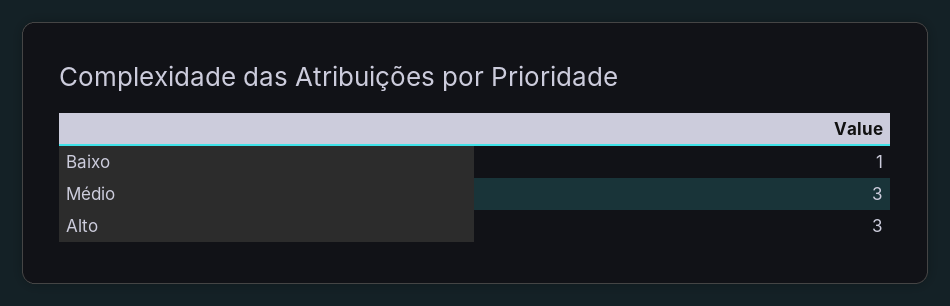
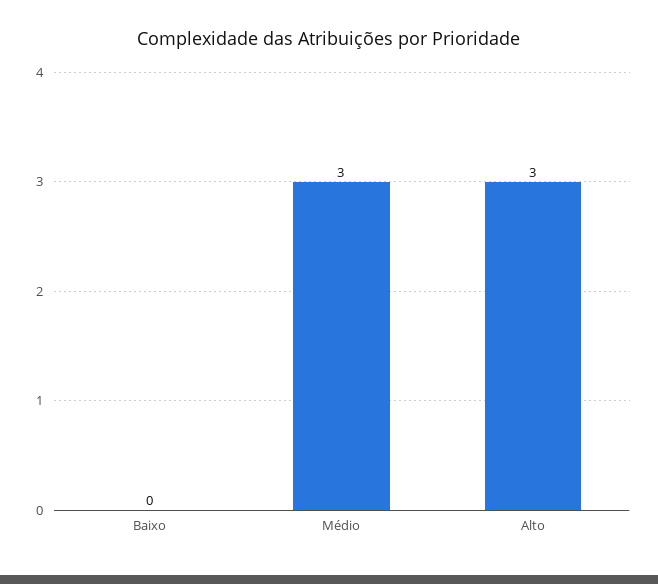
Baixo: 1 -> 0

